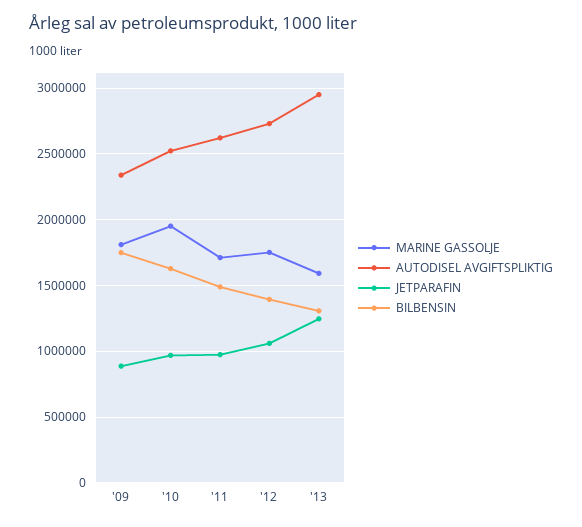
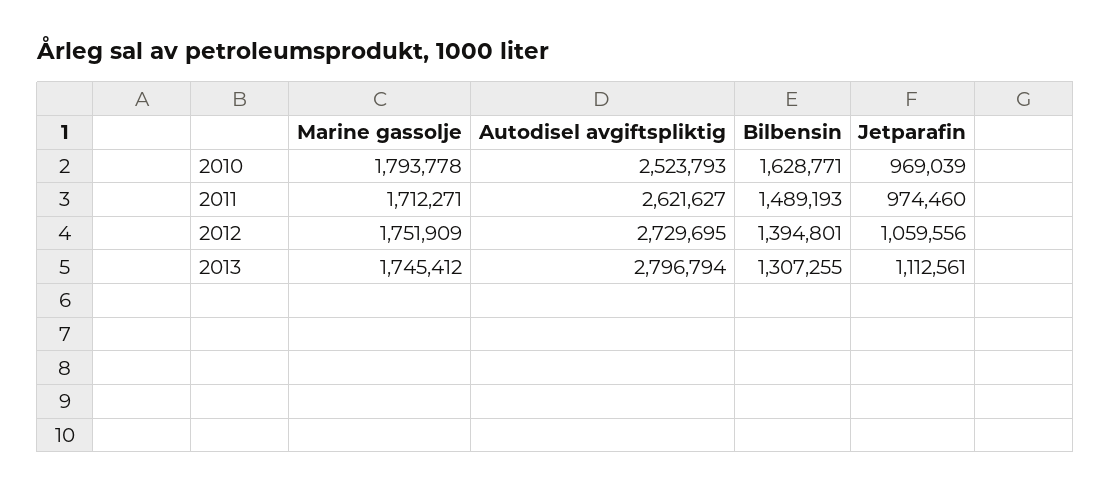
MARINE GASSOLJE, '09: 1800000 -> none
AUTODISEL AVGIFTSPLIKTIG, '09: 2350000 -> none
JETPARAFIN, '09: 900000 -> none
BILBENSIN, '09: 1750000 -> none
MARINE GASSOLJE, '10: 1950000 -> 1793778
MARINE GASSOLJE, '13: 1600000 -> 1745412
AUTODISEL AVGIFTSPLIKTIG, '13: 2950000 -> 2796794
JETPARAFIN, '13: 1250000 -> 1112561

